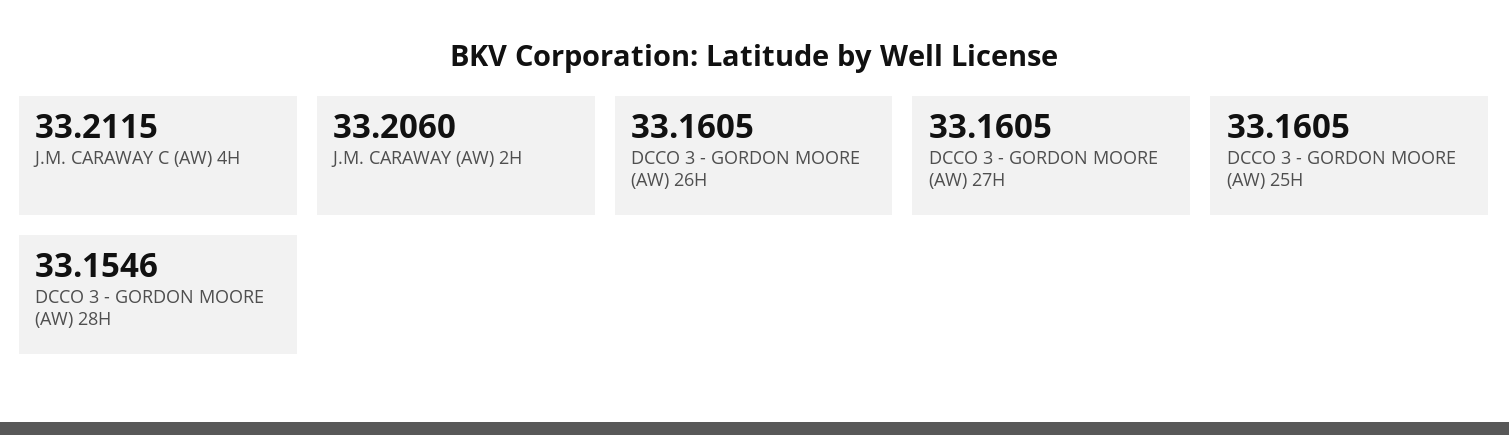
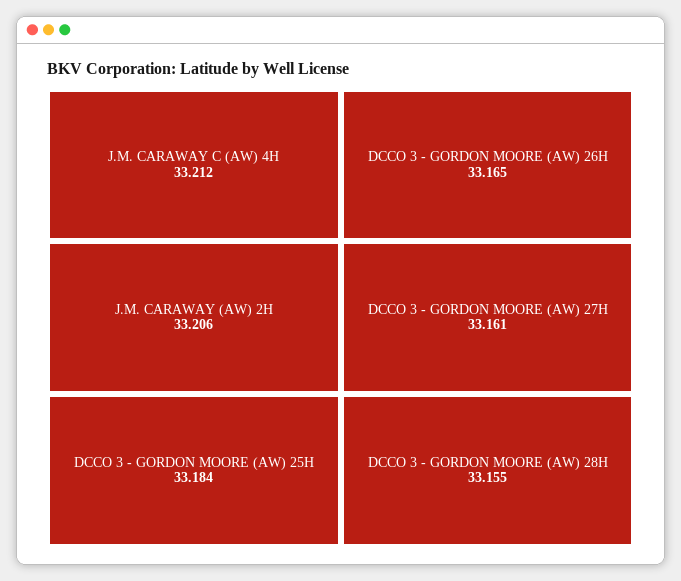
DCCO 3 - GORDON MOORE (AW) 26H: 33.1605 -> 33.165
DCCO 3 - GORDON MOORE (AW) 25H: 33.1605 -> 33.184

